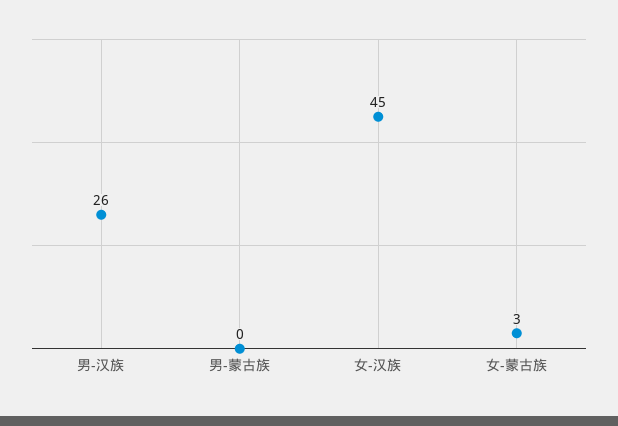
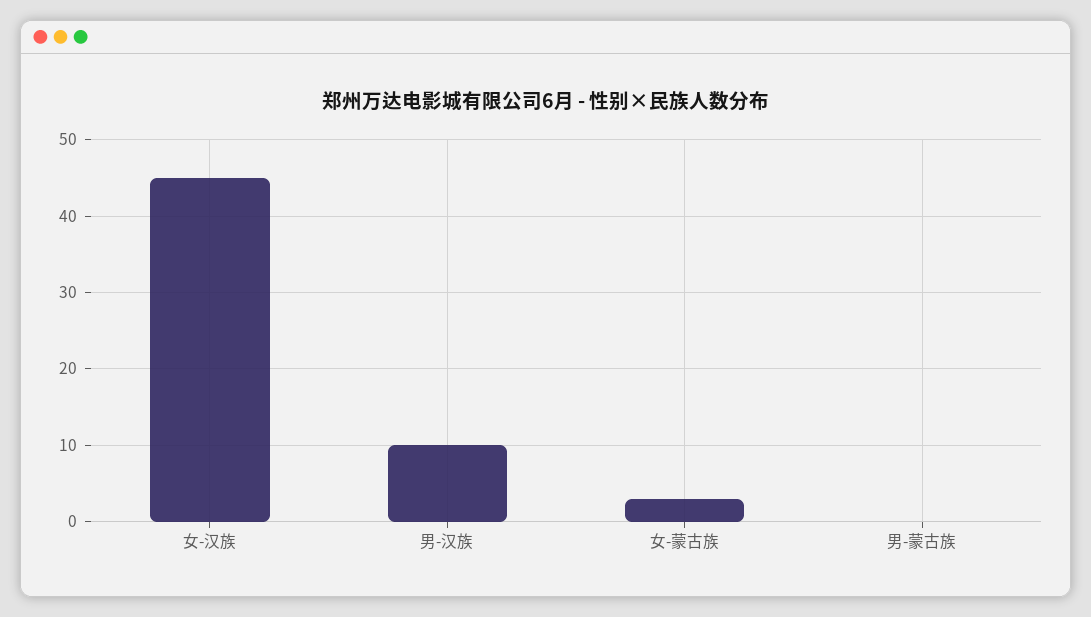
男-汉族: 26 -> 10

